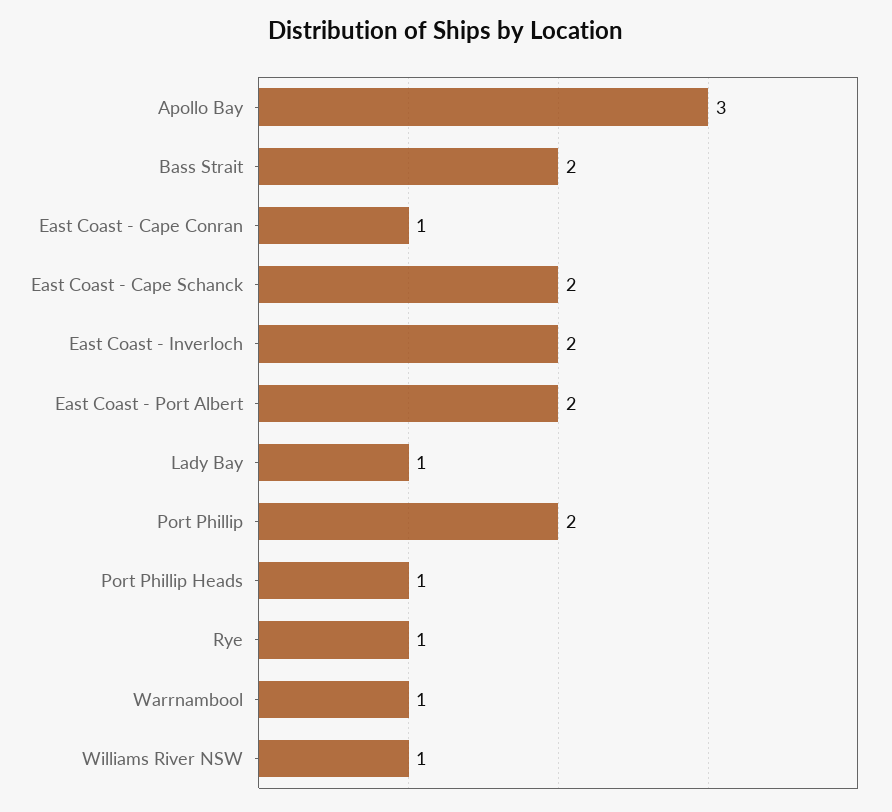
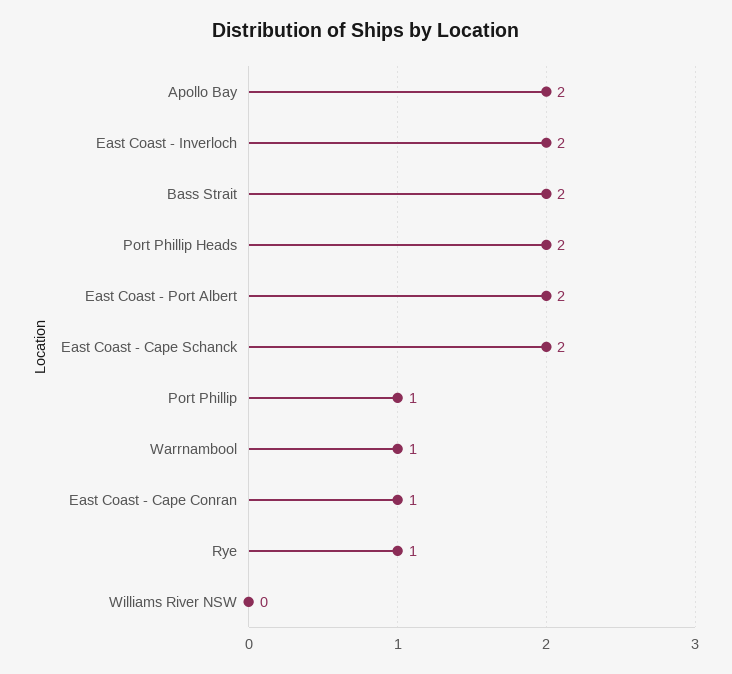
Apollo Bay: 3 -> 2
Lady Bay: 1 -> none
Port Phillip: 2 -> 1
Port Phillip Heads: 1 -> 2
Williams River NSW: 1 -> 0

